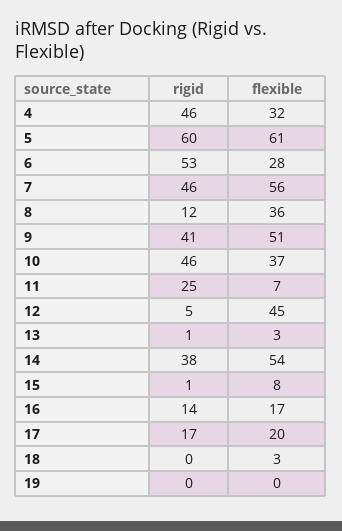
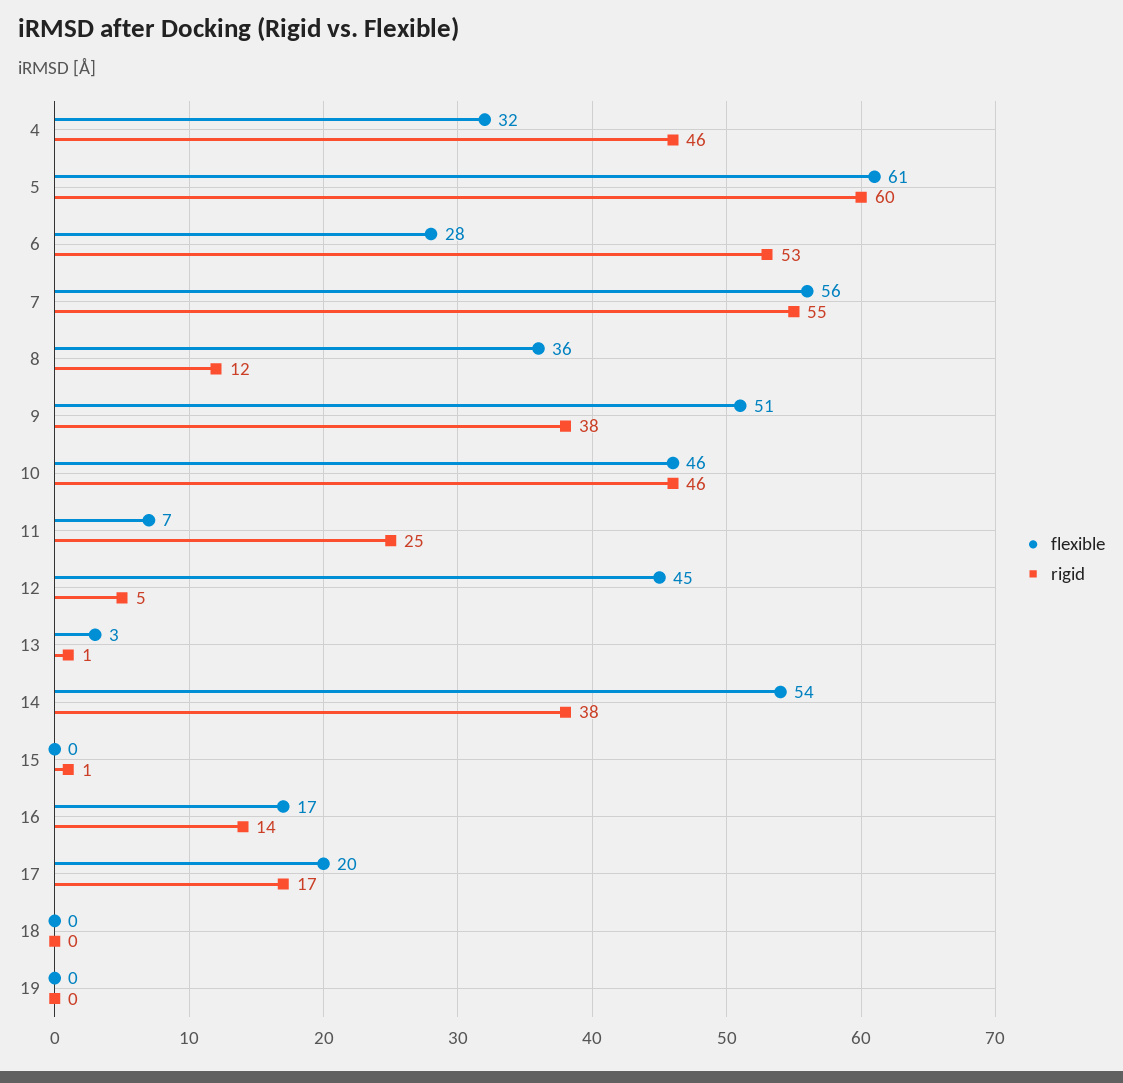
rigid, 7: 46 -> 55
rigid, 9: 41 -> 38
flexible, 10: 37 -> 46
flexible, 15: 8 -> 0
flexible, 18: 3 -> 0

